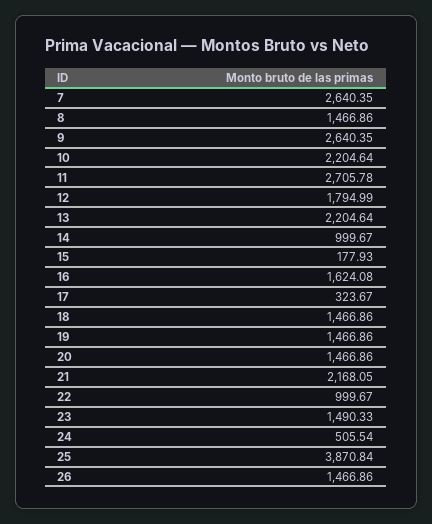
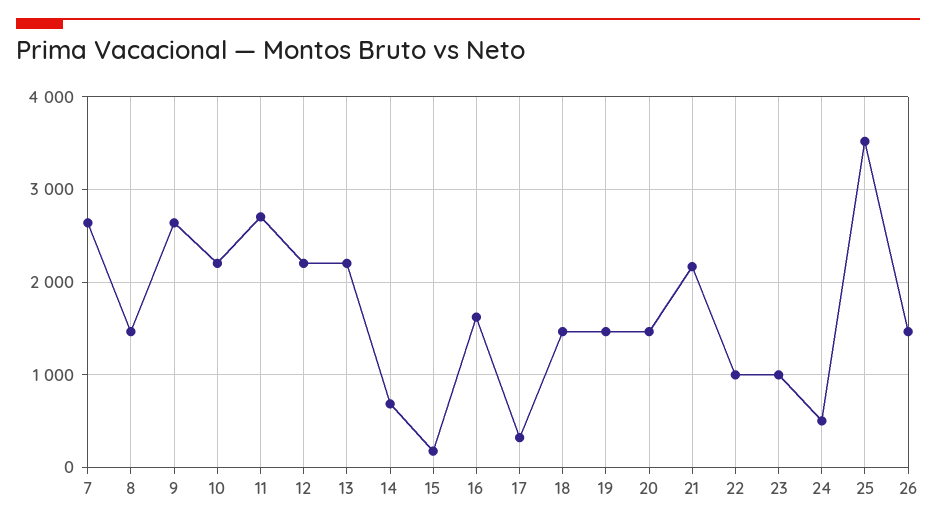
12: 1794.99 -> 2200
14: 999.67 -> 700
23: 1490.33 -> 1000
25: 3870.84 -> 3500

